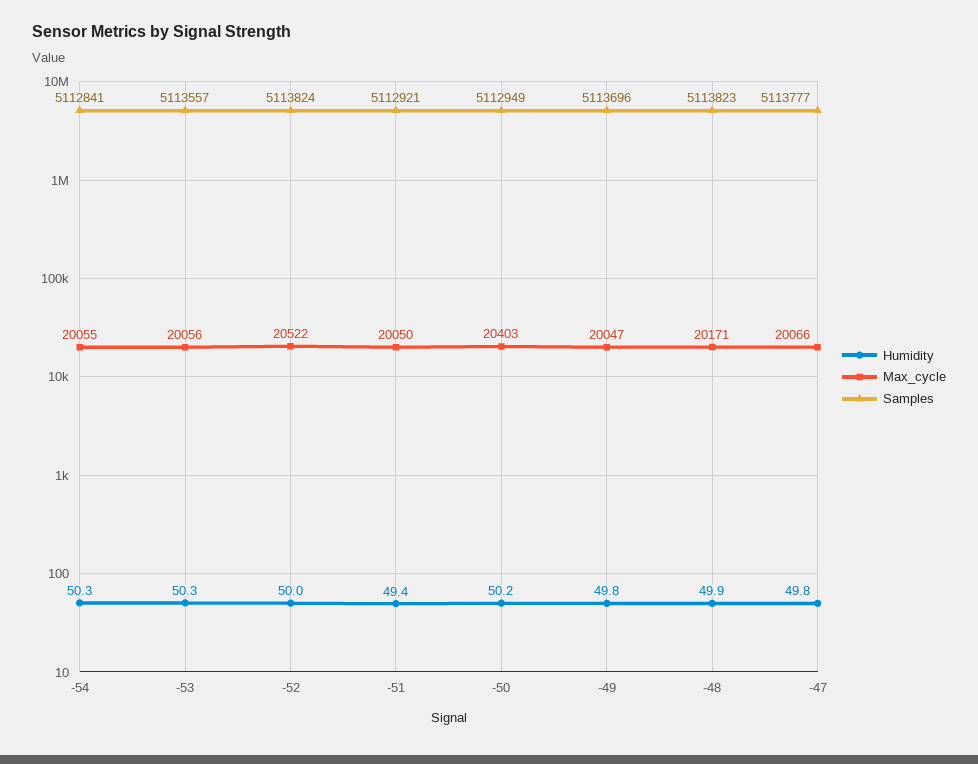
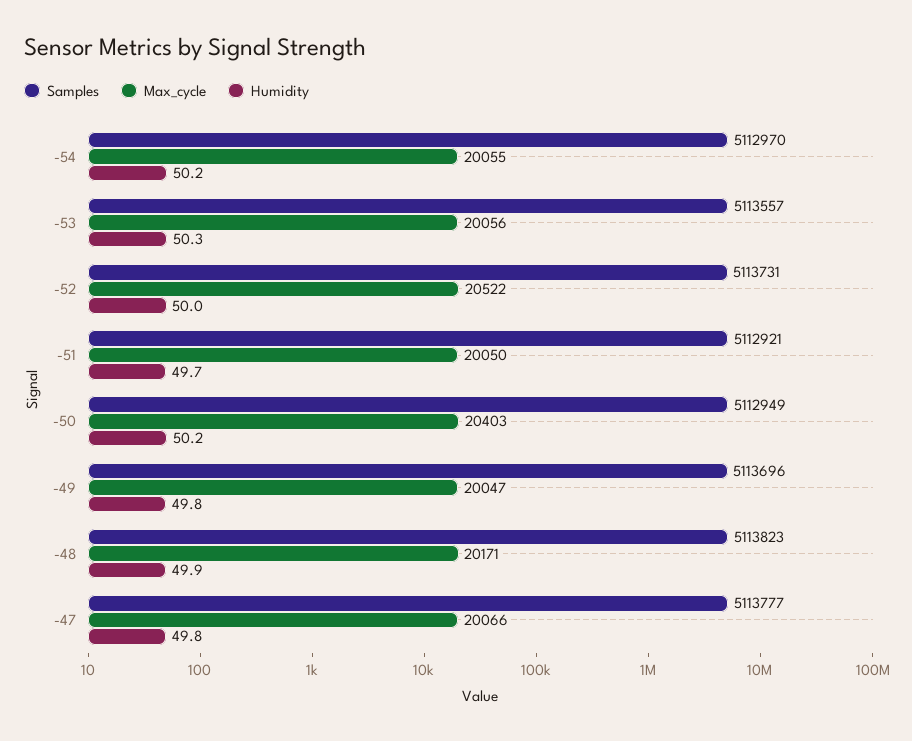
Humidity, -54: 50.3 -> 50.2
Samples, -54: 5112841 -> 5112970
Samples, -52: 5113824 -> 5113731
Humidity, -51: 49.4 -> 49.7

